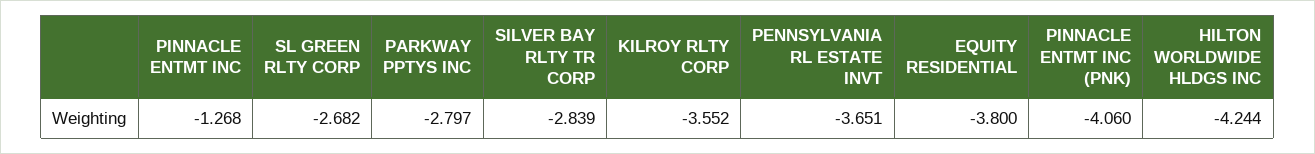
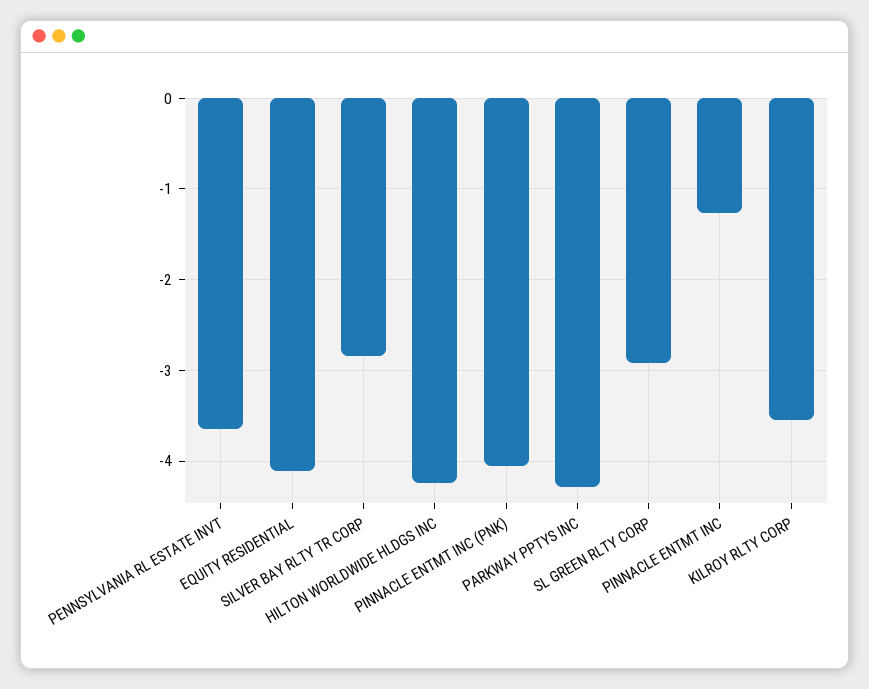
SL GREEN RLTY CORP: -2.682 -> -2.9
PARKWAY PPTYS INC: -2.797 -> -4.3
EQUITY RESIDENTIAL: -3.8 -> -4.1

